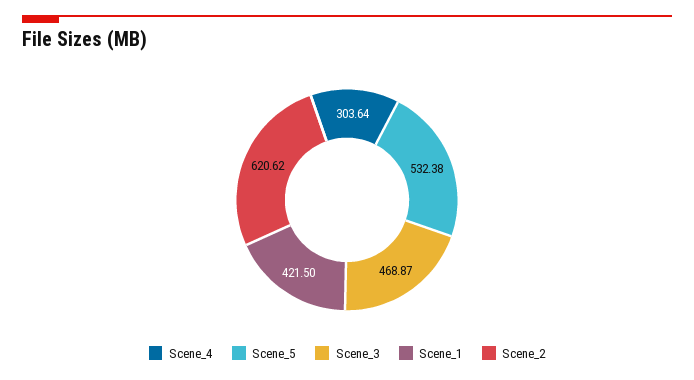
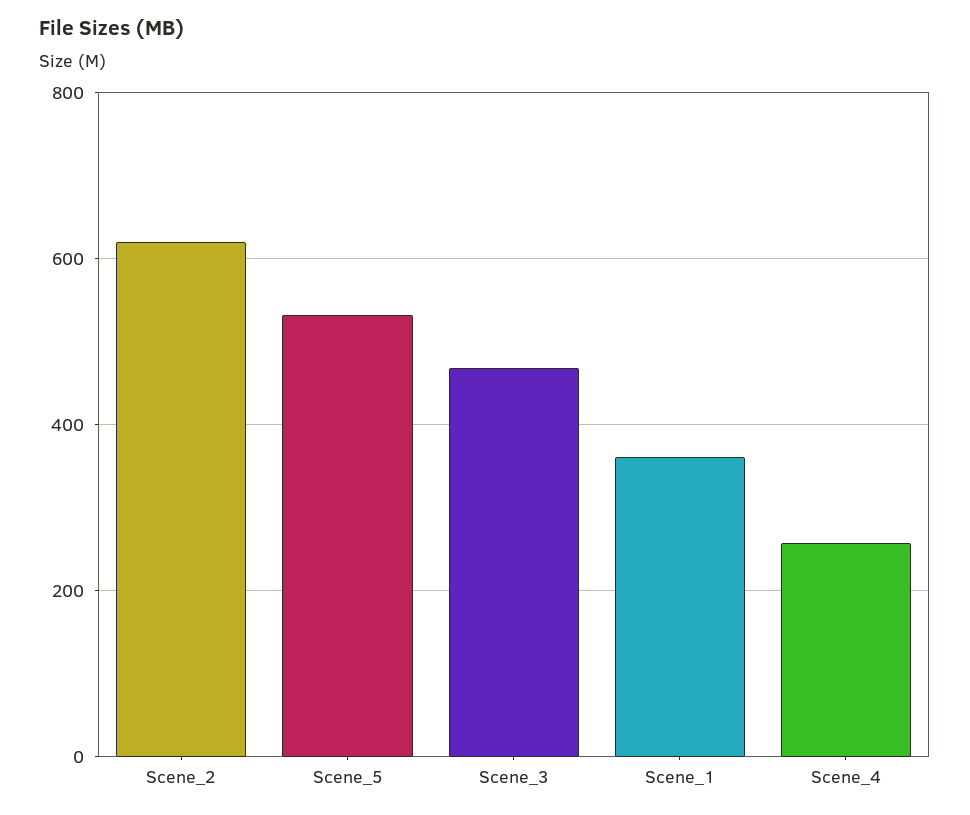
Scene_4: 303.64 -> 260
Scene_1: 421.5 -> 360

